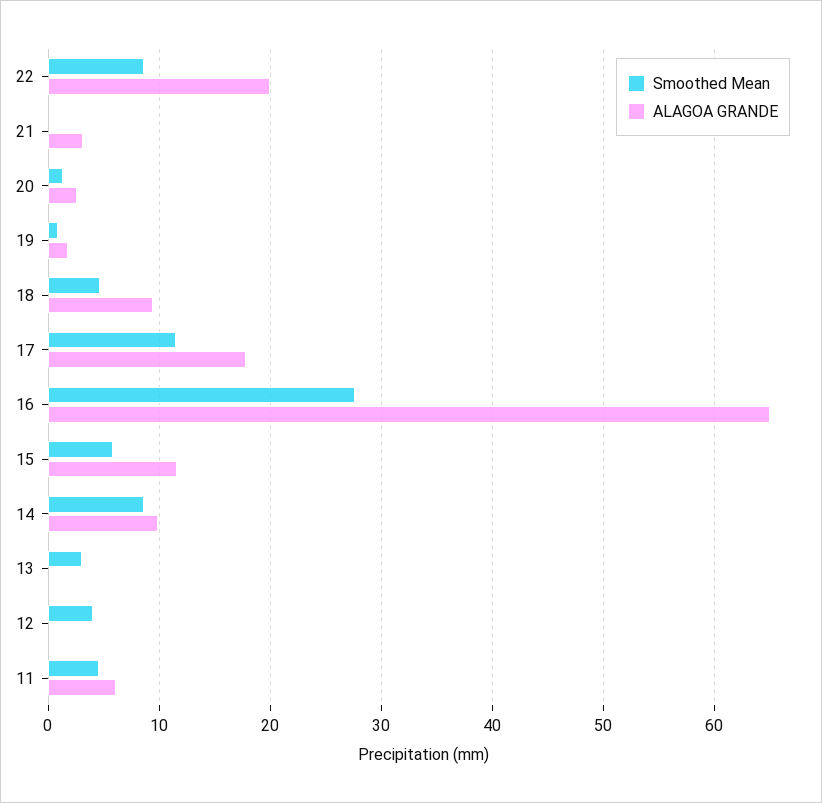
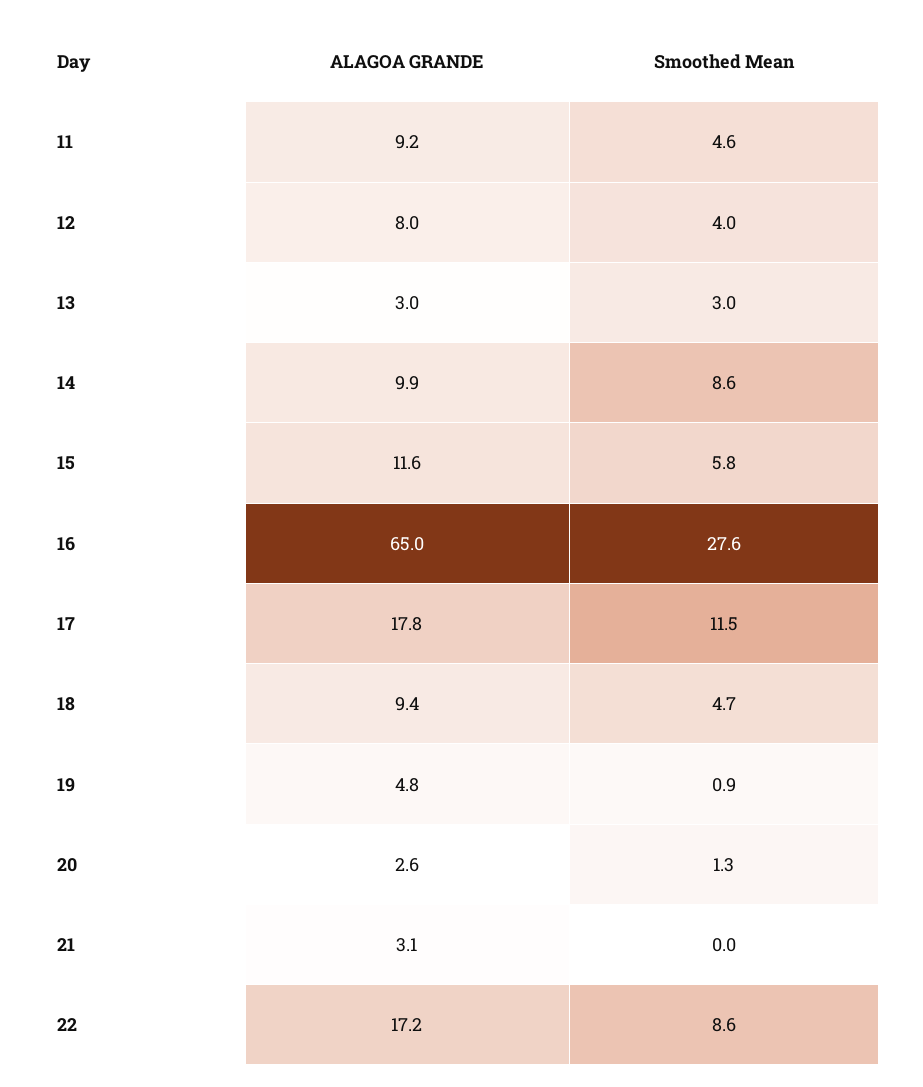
ALAGOA GRANDE, 22: 20 -> 17.2
ALAGOA GRANDE, 19: 2 -> 4.8
ALAGOA GRANDE, 13: 0 -> 3
ALAGOA GRANDE, 12: 0 -> 8
ALAGOA GRANDE, 11: 6 -> 9.2

